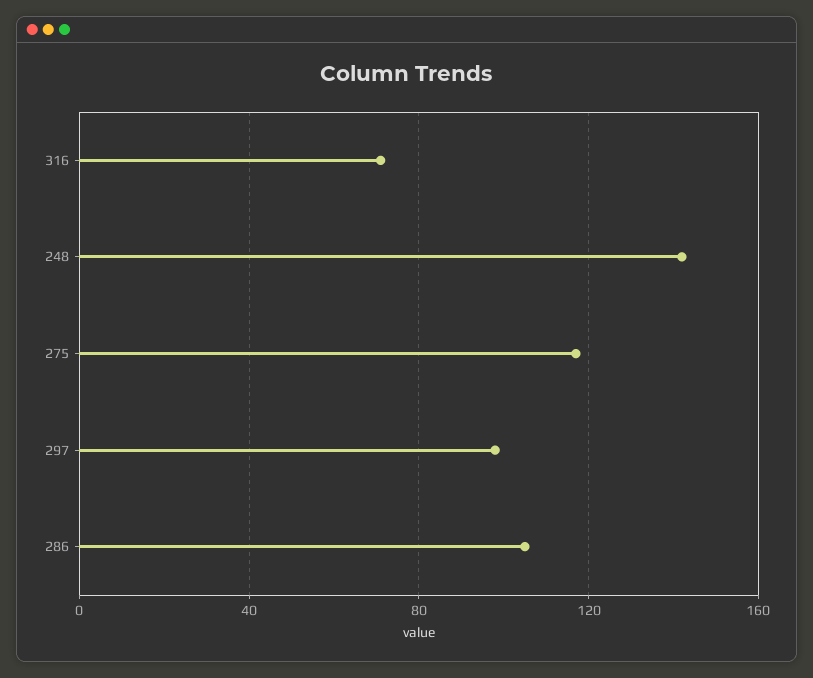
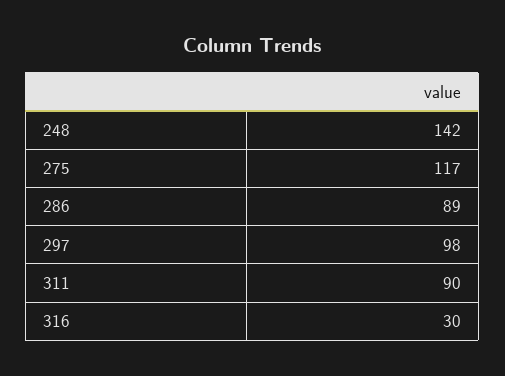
316: 70 -> 30
286: 105 -> 89
311: none -> 90

